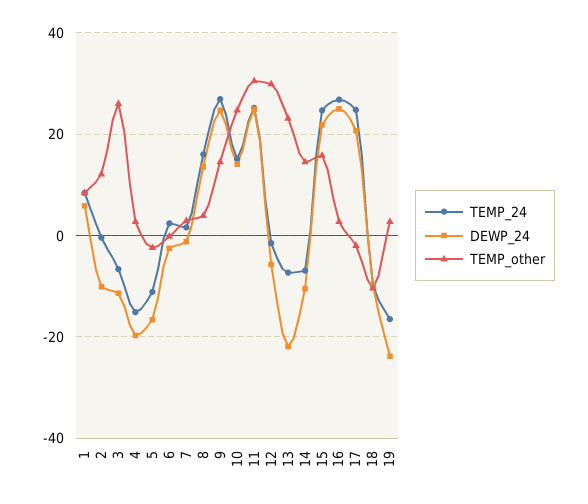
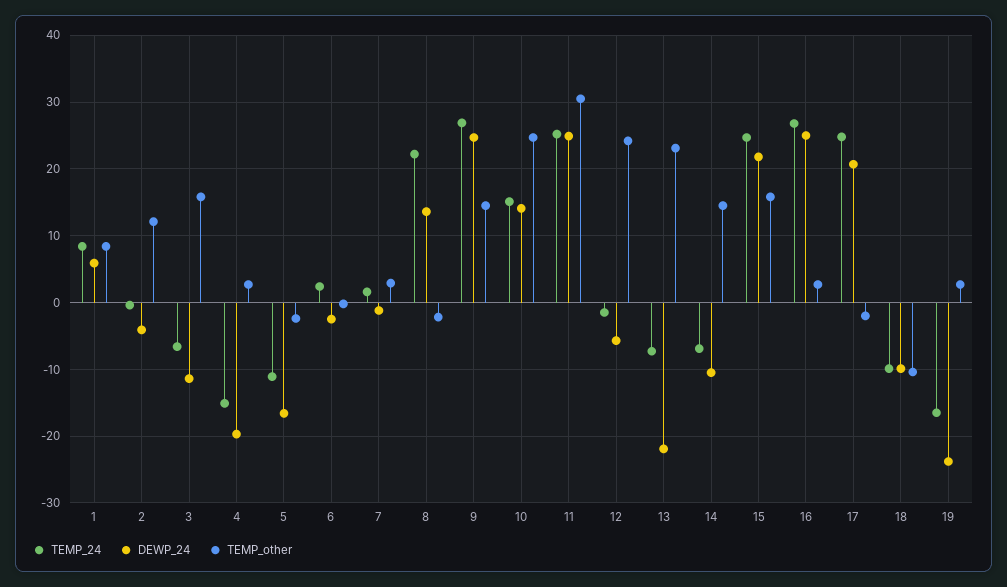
DEWP_24, 2: -10 -> -4
TEMP_other, 3: 26 -> 16
TEMP_24, 8: 16 -> 22
TEMP_other, 8: 4 -> -2
TEMP_other, 12: 30 -> 24

